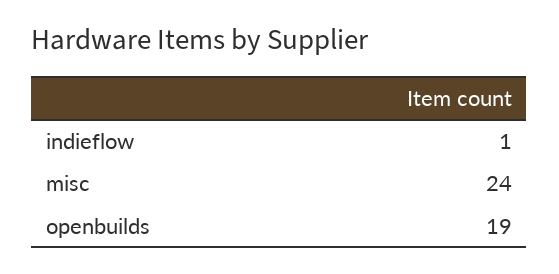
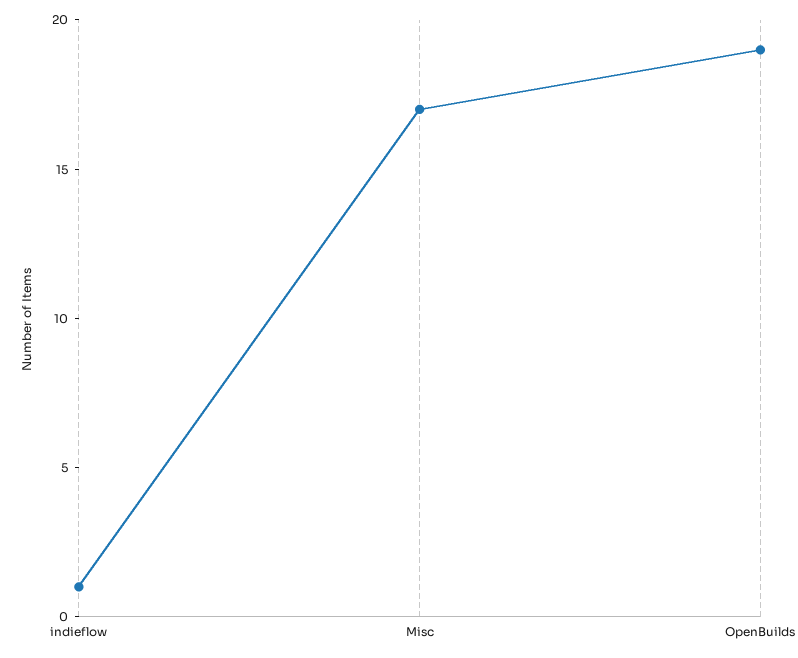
misc: 24 -> 17

